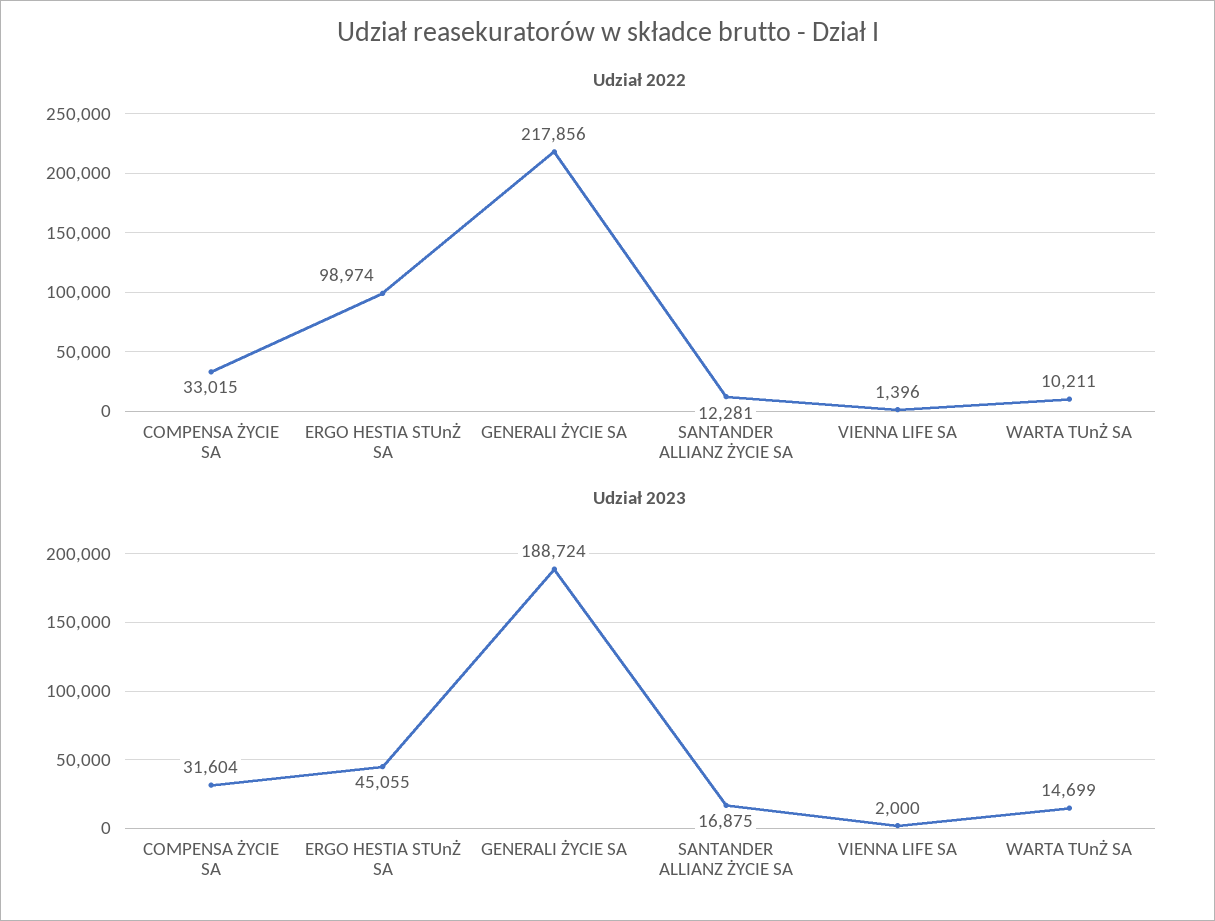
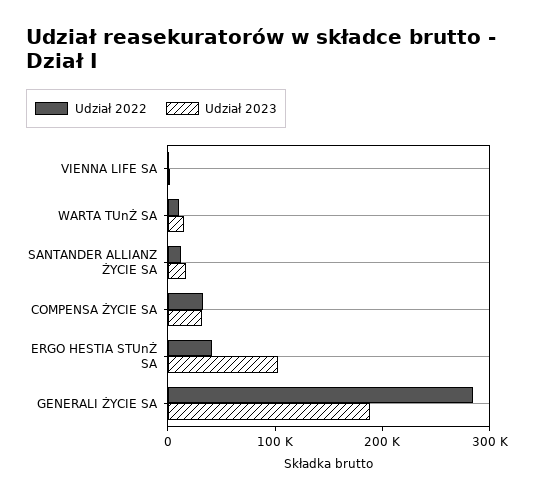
Udział 2022, ERGO HESTIA STUnŻ SA: 98974 -> 40000
Udział 2022, GENERALI ŻYCIE SA: 217856 -> 280000
Udział 2023, ERGO HESTIA STUnŻ SA: 45055 -> 100000

